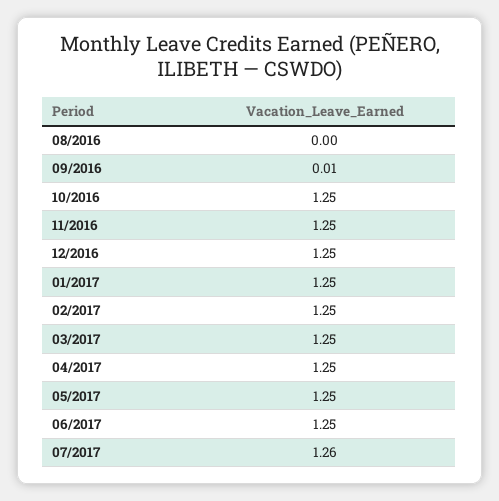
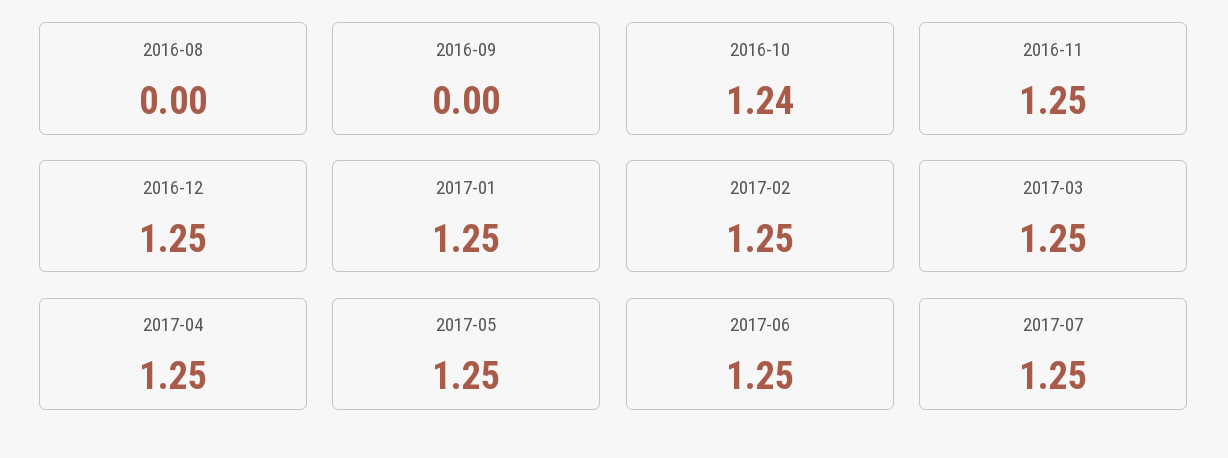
09/2016: 0.01 -> 0
10/2016: 1.25 -> 1.24
07/2017: 1.26 -> 1.25

